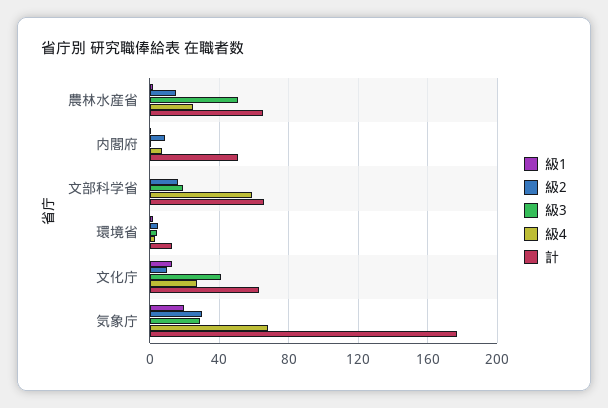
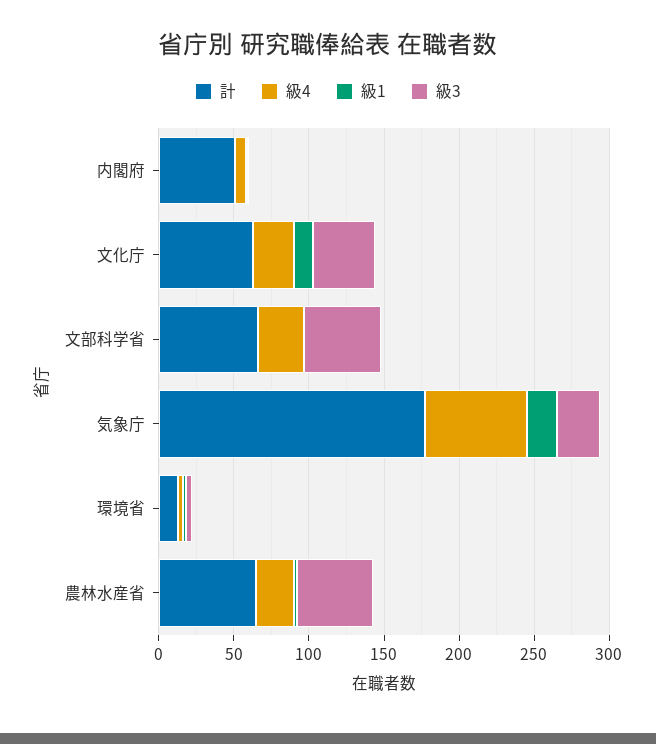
級2, 農林水産省: 15 -> none
級2, 内閣府: 10 -> none
級2, 文部科学省: 15 -> none
級3, 文部科学省: 20 -> 50
級4, 文部科学省: 60 -> 30
級2, 環境省: 5 -> none
級2, 文化庁: 10 -> none
級2, 気象庁: 30 -> none

